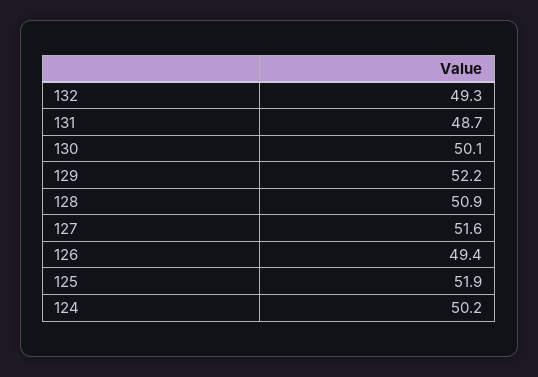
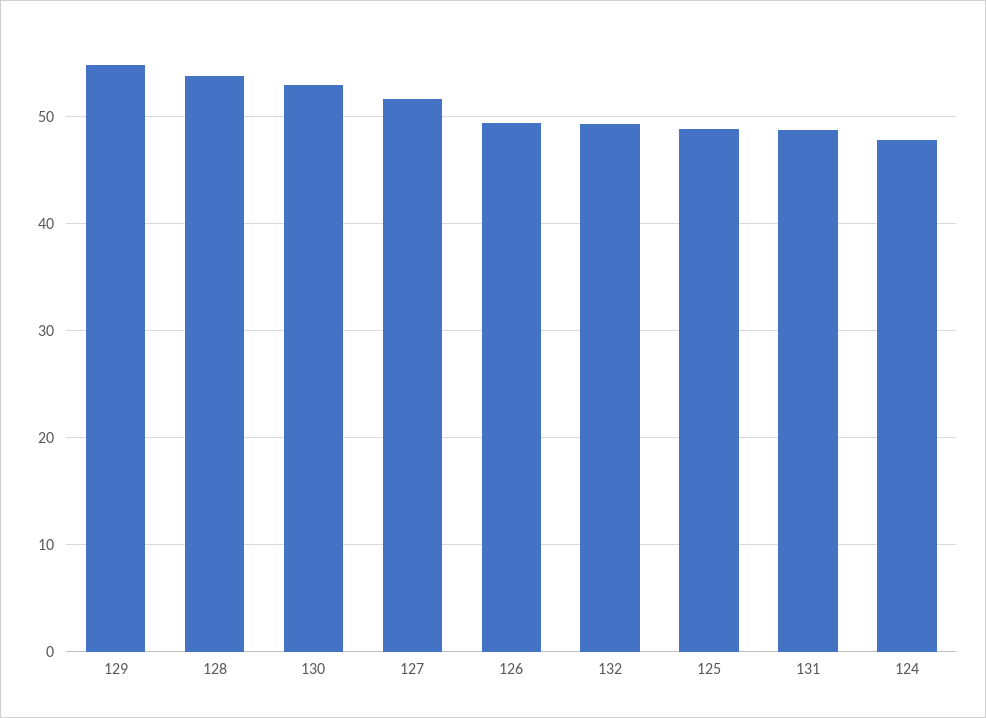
130: 50.1 -> 53
129: 52.2 -> 55
128: 50.9 -> 54
125: 51.9 -> 49
124: 50.2 -> 48

